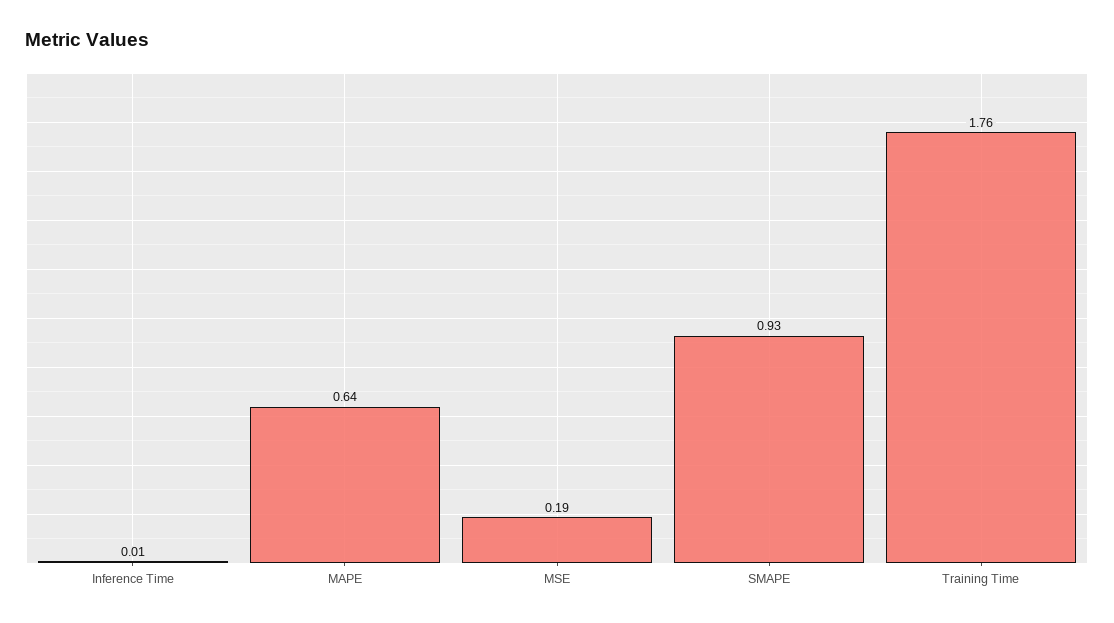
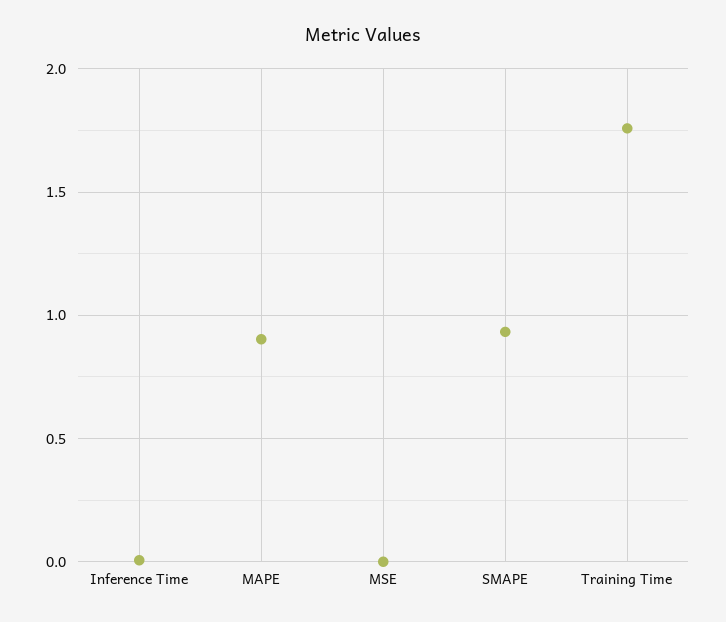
MAPE: 0.64 -> 0.9
MSE: 0.19 -> 0

